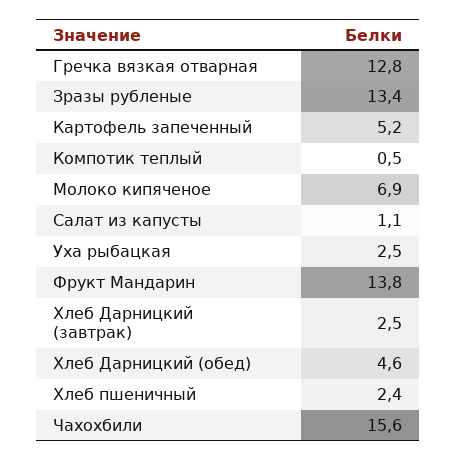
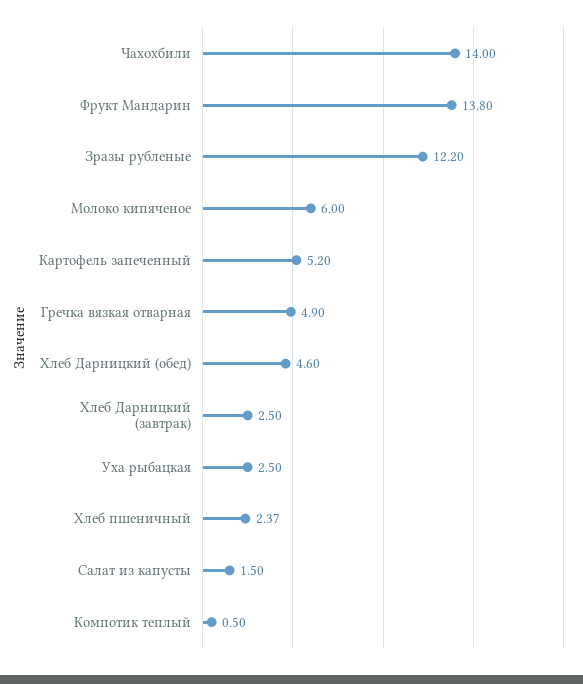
Гречка вязкая отварная: 12.8 -> 4.9
Зразы рубленые: 13.4 -> 12.2
Молоко кипяченое: 6.9 -> 6
Салат из капусты: 1.1 -> 1.5
Чахохбили: 15.6 -> 14

